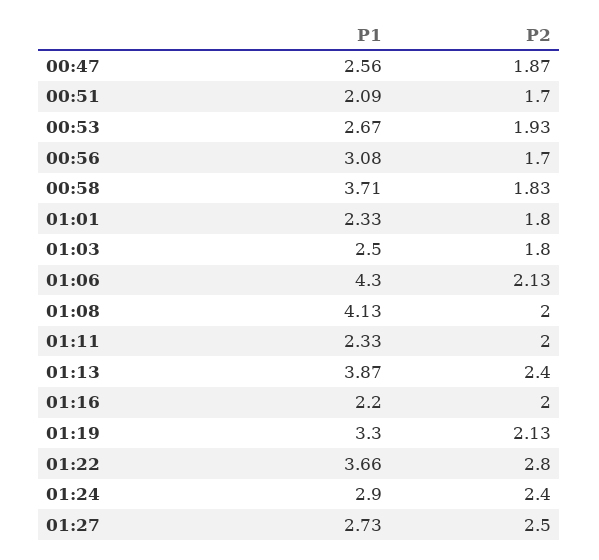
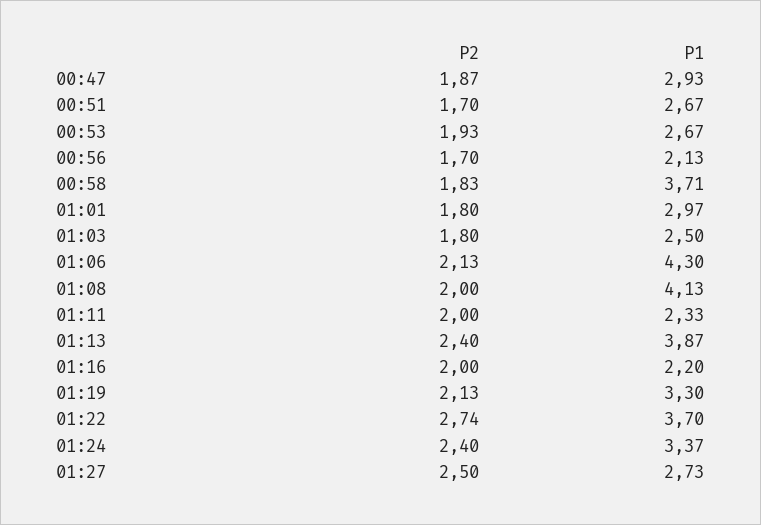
P1, 00:47: 2.56 -> 2.93
P1, 00:51: 2.09 -> 2.67
P1, 00:56: 3.08 -> 2.13
P1, 01:01: 2.33 -> 2.97
P1, 01:22: 3.66 -> 3.7
P2, 01:22: 2.8 -> 2.74
P1, 01:24: 2.9 -> 3.37

